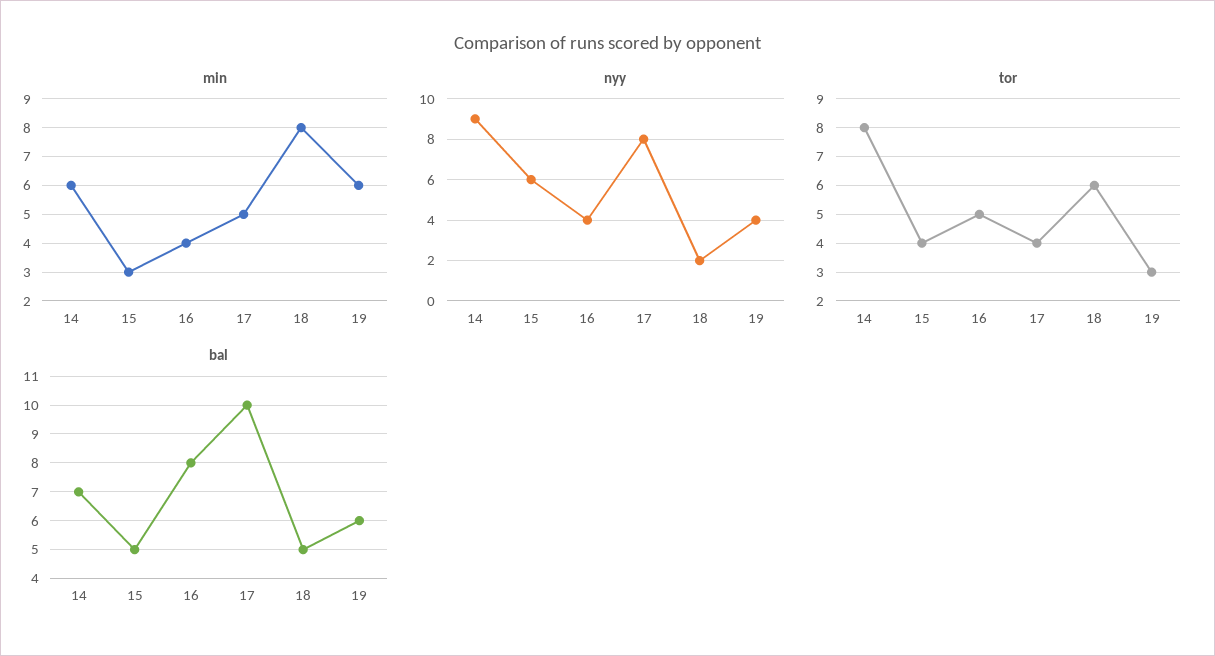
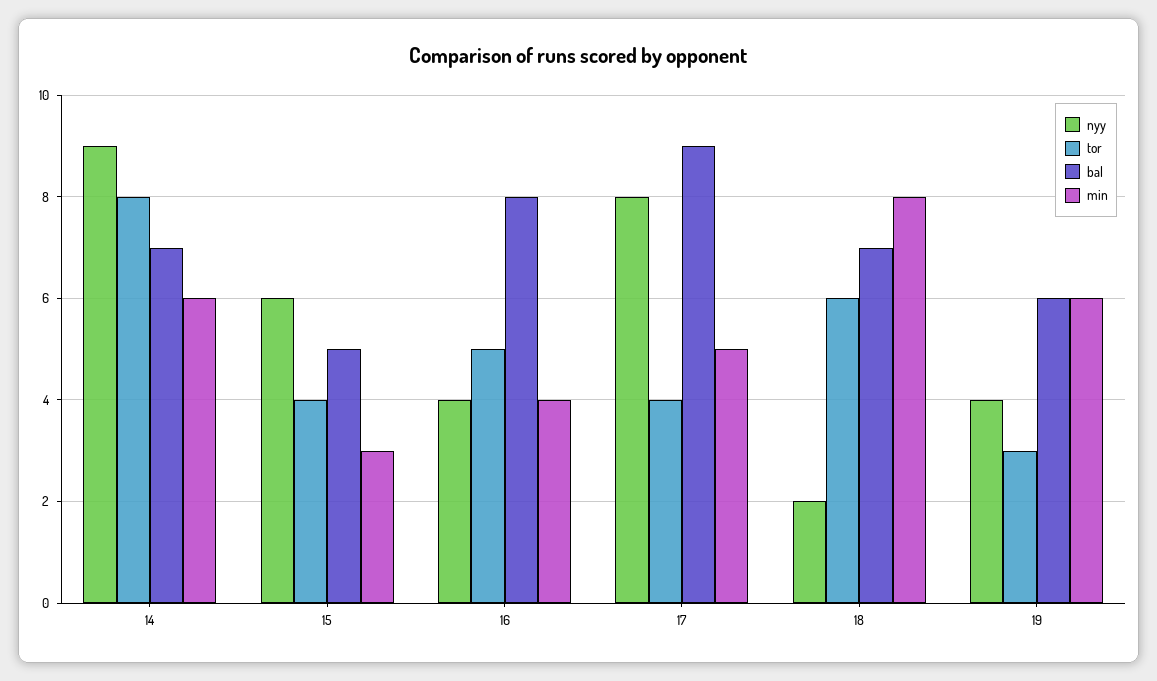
bal, 17: 10 -> 9
bal, 18: 5 -> 7

